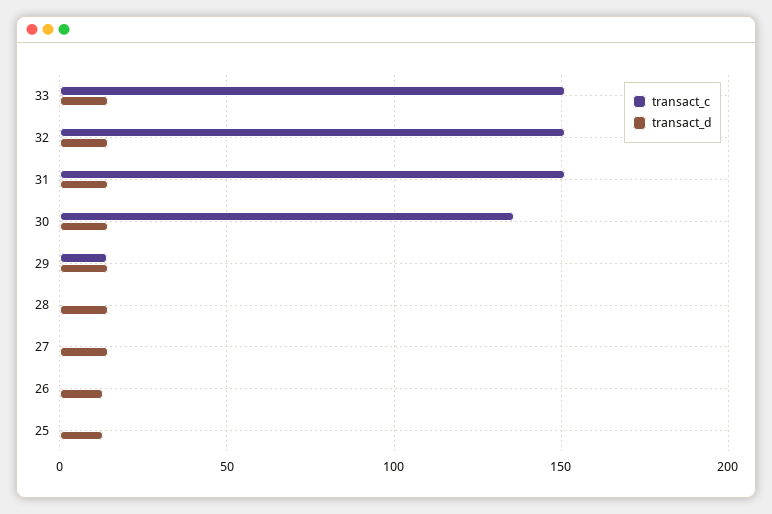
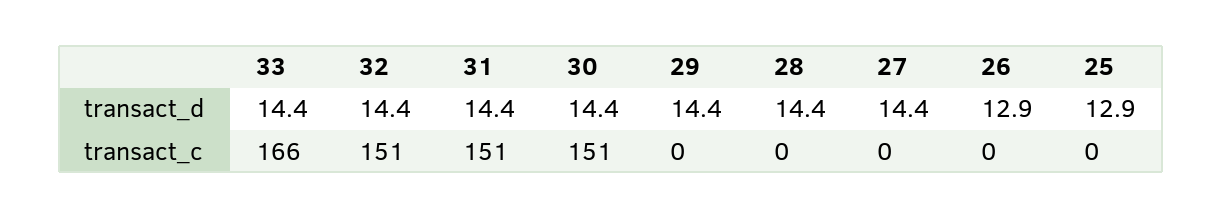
transact_c, 33: 150 -> 166
transact_c, 30: 135 -> 151
transact_c, 29: 15 -> 0

